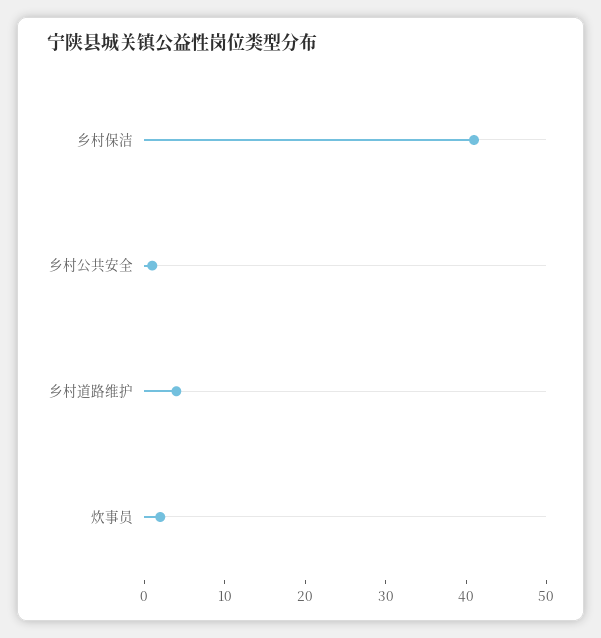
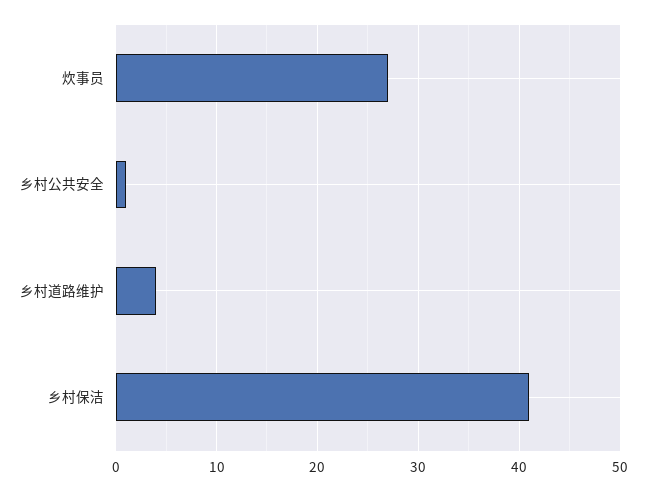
炊事员: 2 -> 27

